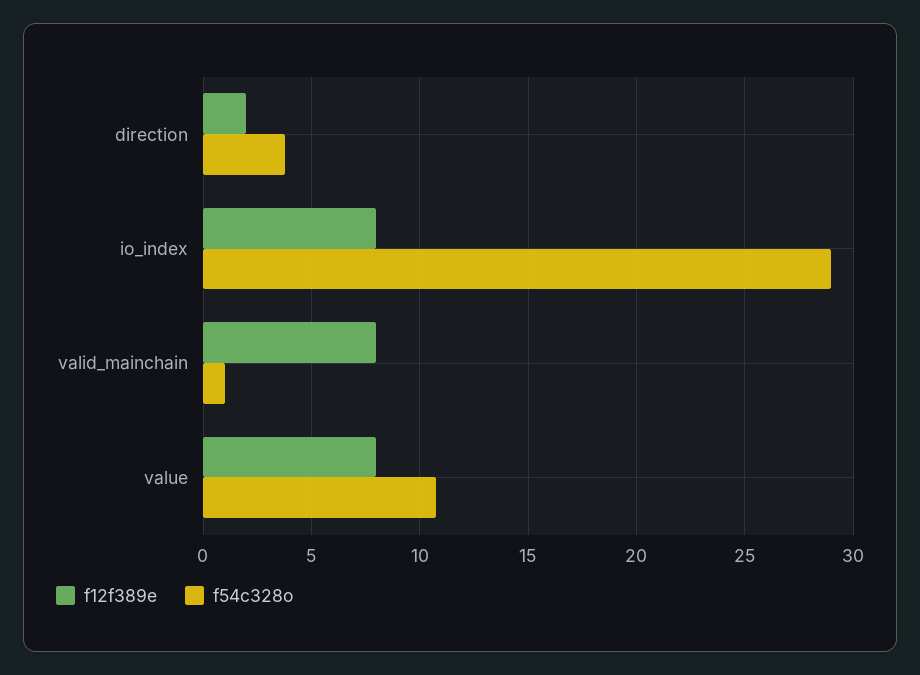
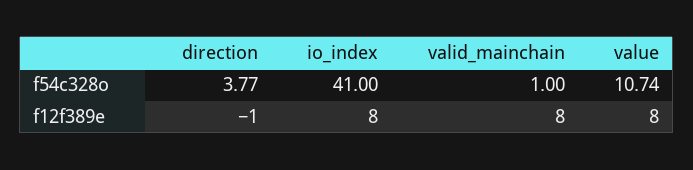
f12f389e, direction: 2 -> -1
f54c328o, io_index: 29 -> 41

